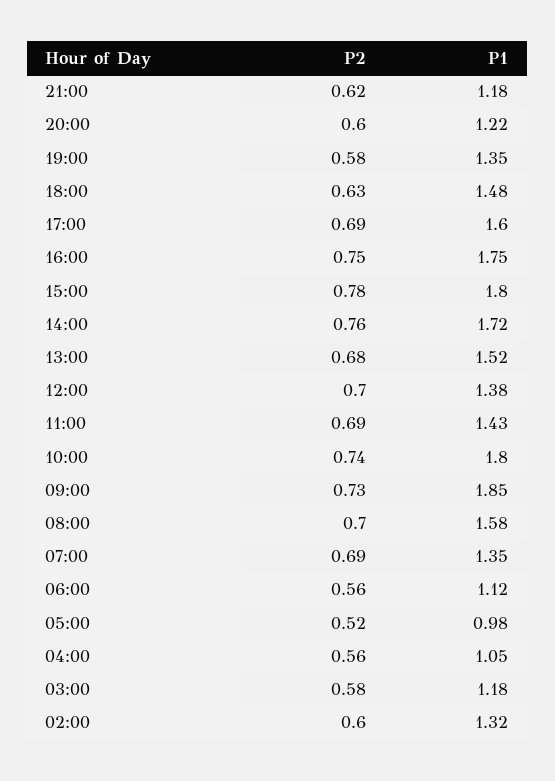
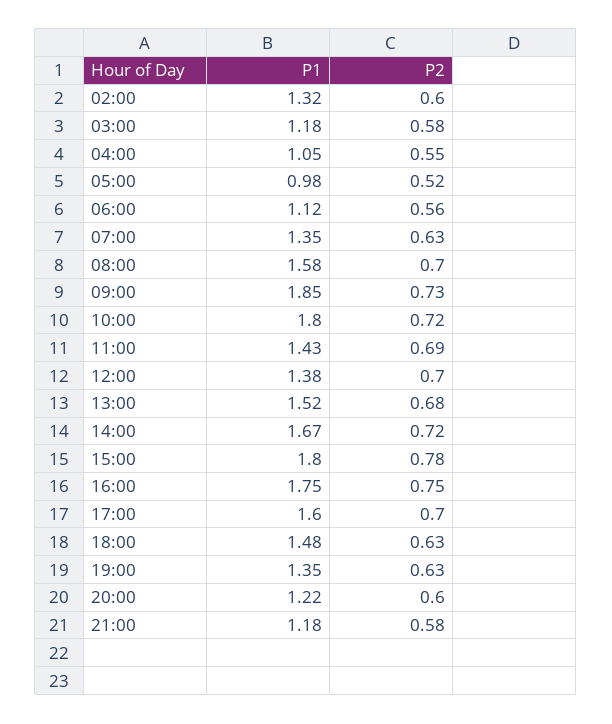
P2, 21:00: 0.62 -> 0.58
P2, 19:00: 0.58 -> 0.63
P2, 17:00: 0.69 -> 0.7
P2, 14:00: 0.76 -> 0.72
P1, 14:00: 1.72 -> 1.67
P2, 10:00: 0.74 -> 0.72
P2, 07:00: 0.69 -> 0.63
P2, 04:00: 0.56 -> 0.55

